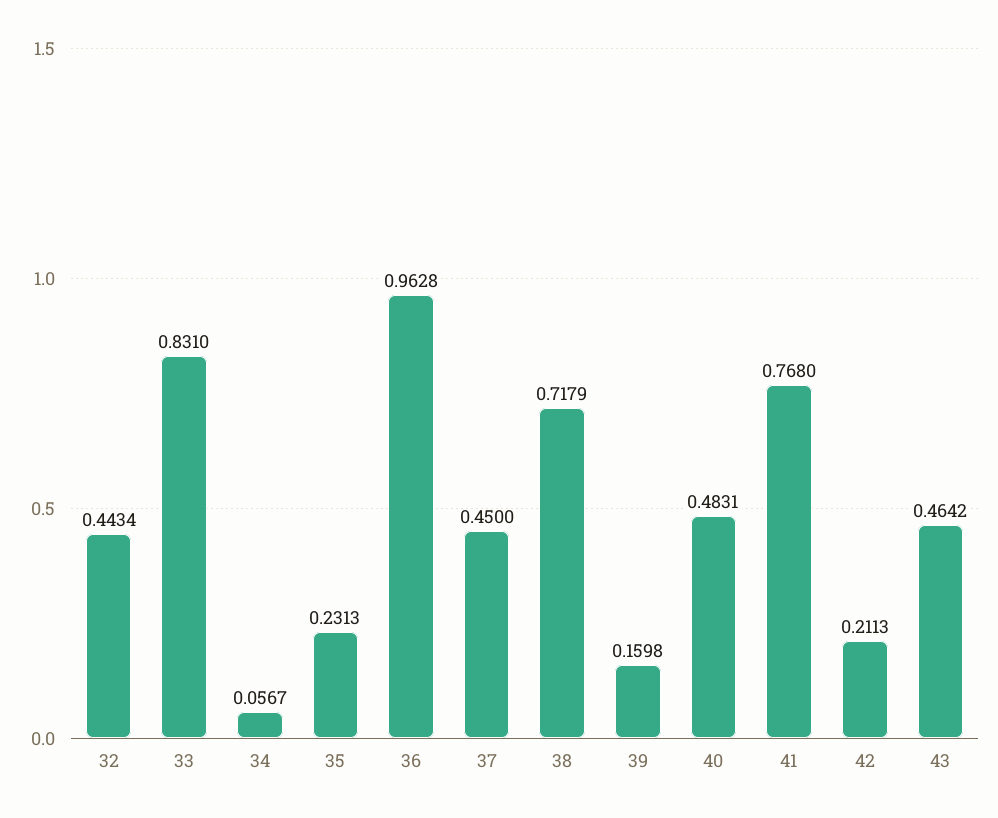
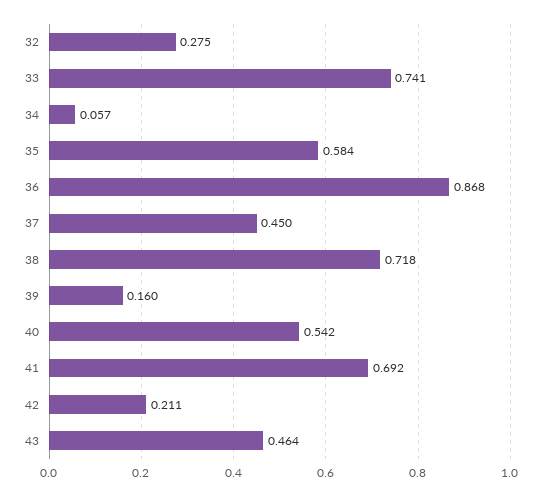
32: 0.4434 -> 0.275
33: 0.831 -> 0.741
35: 0.2313 -> 0.584
36: 0.9628 -> 0.868
40: 0.4831 -> 0.542
41: 0.768 -> 0.692

